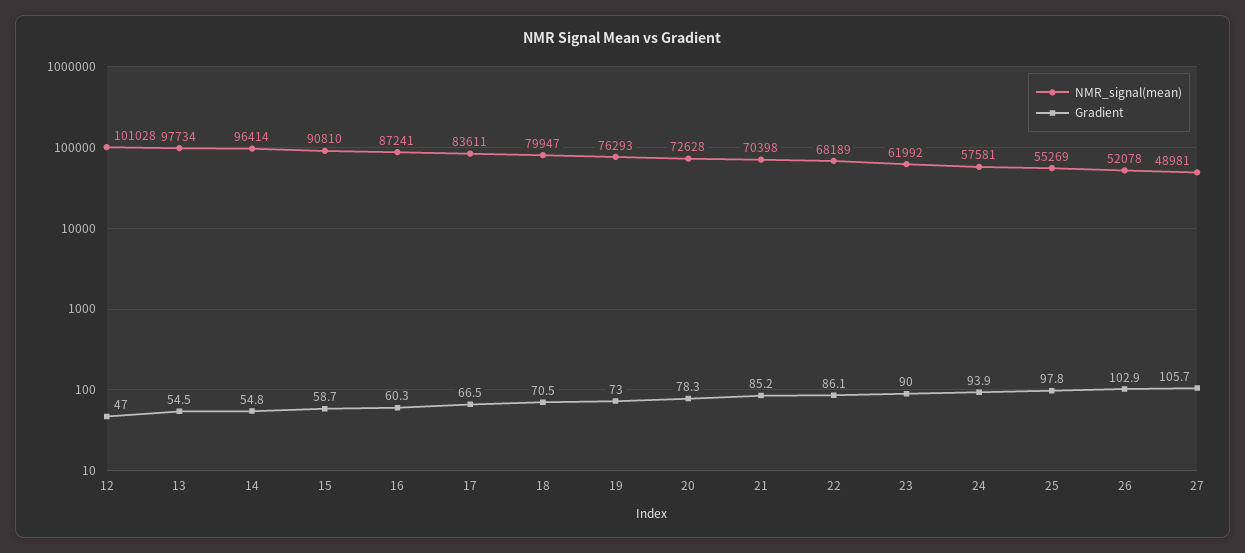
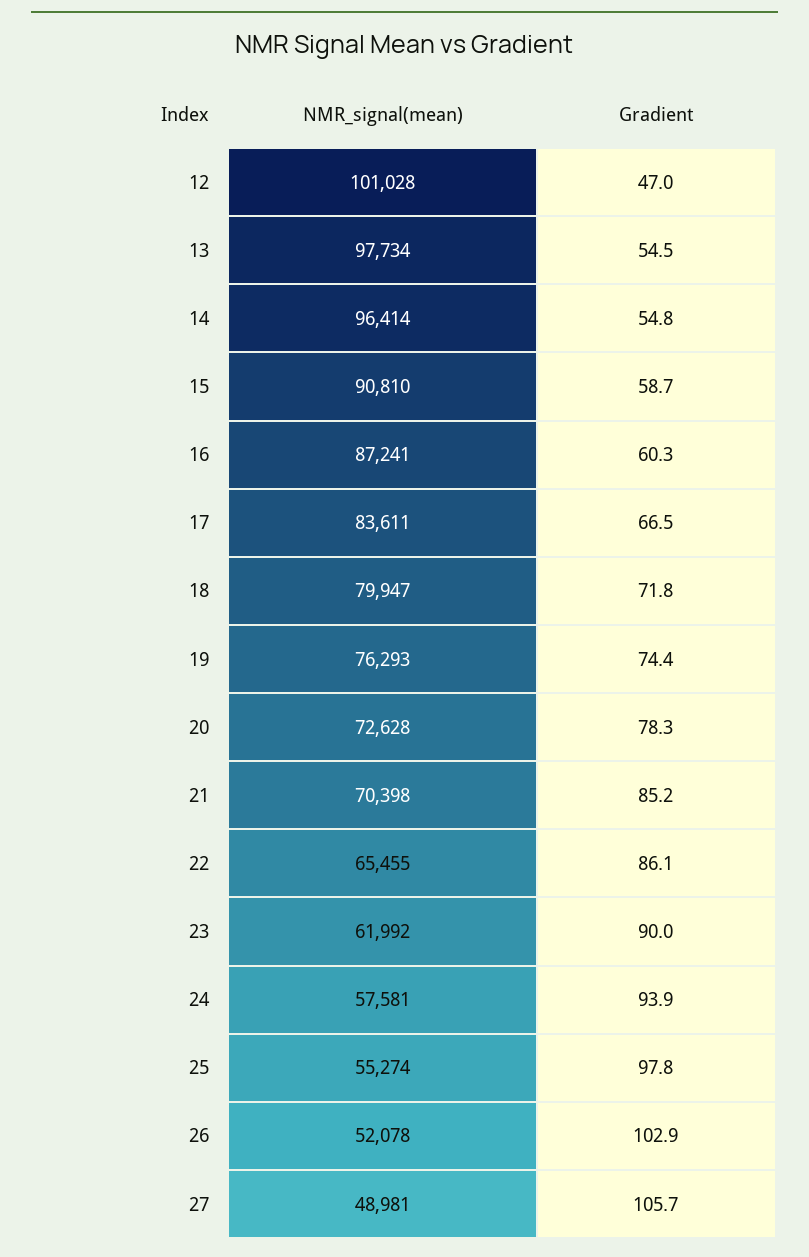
Gradient, 18: 70.5 -> 71.8
Gradient, 19: 73 -> 74.4
NMR_signal(mean), 22: 68189 -> 65455
NMR_signal(mean), 25: 55269 -> 55274

